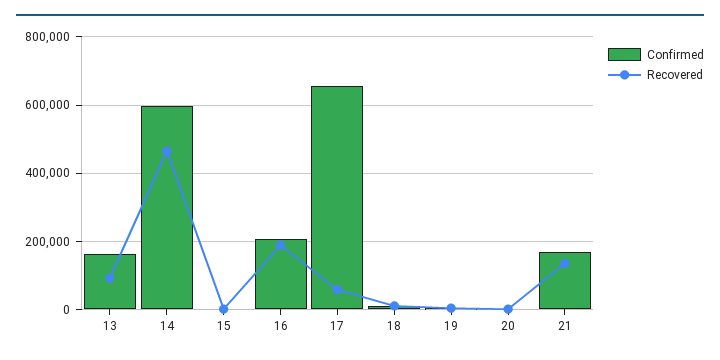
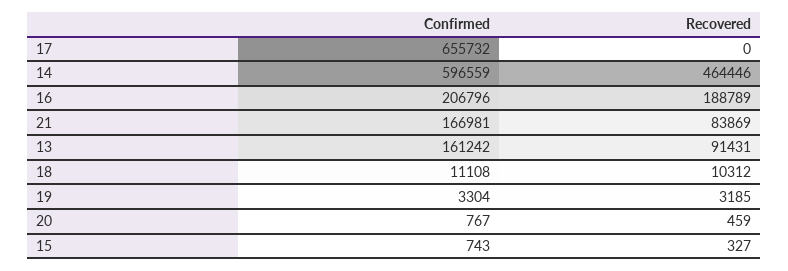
Recovered, 17: 60000 -> 0
Recovered, 21: 140000 -> 83869

